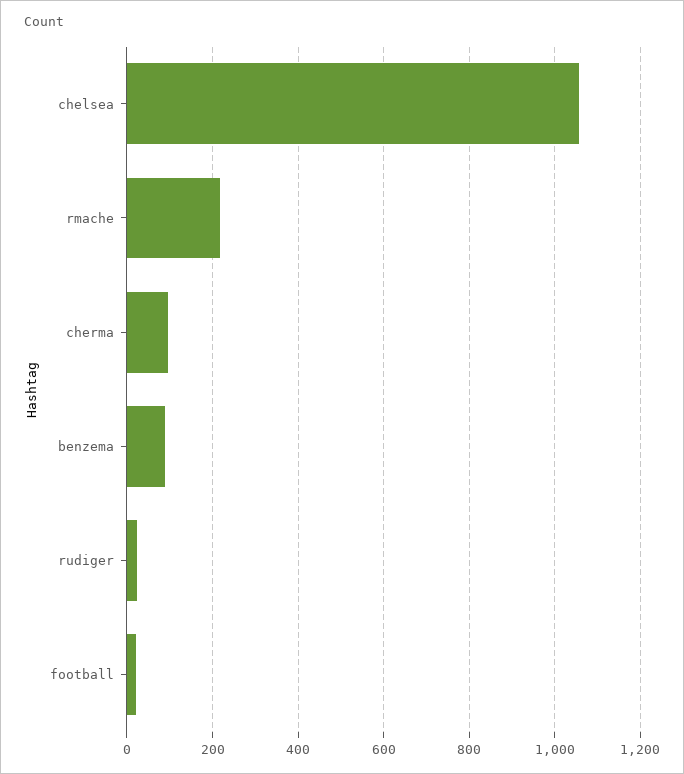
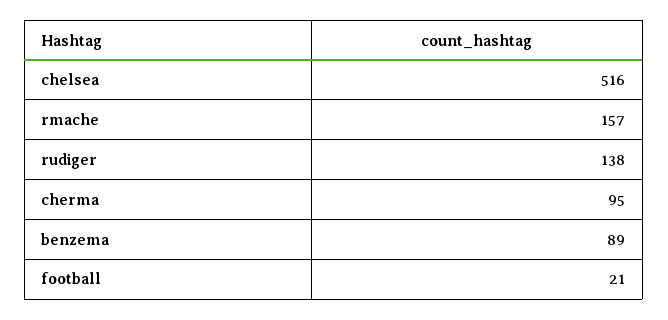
chelsea: 1060 -> 516
rmache: 220 -> 157
rudiger: 20 -> 138

